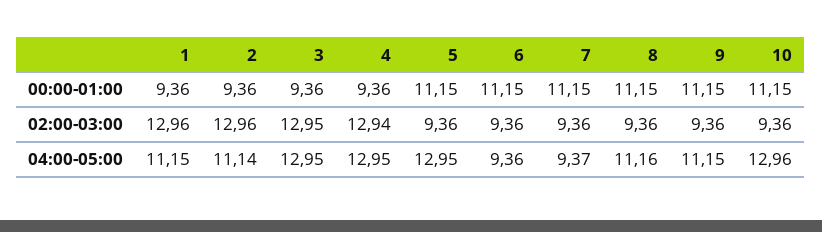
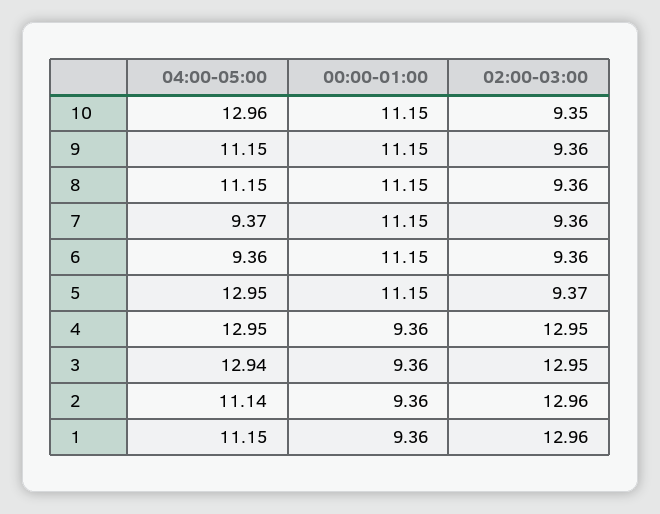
4, 02:00-03:00: 12.94 -> 12.95
5, 02:00-03:00: 9.36 -> 9.37
10, 02:00-03:00: 9.36 -> 9.35
3, 04:00-05:00: 12.95 -> 12.94
8, 04:00-05:00: 11.16 -> 11.15

